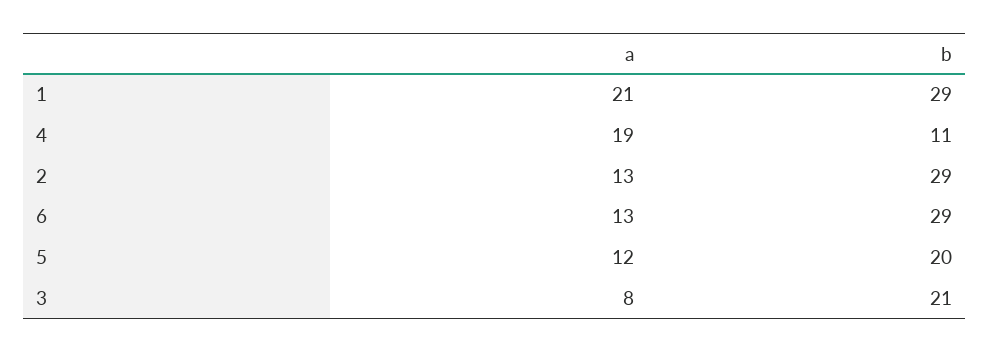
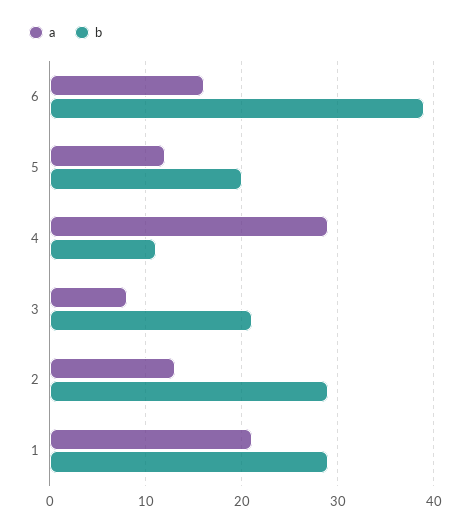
a, 4: 19 -> 29
a, 6: 13 -> 16
b, 6: 29 -> 39

